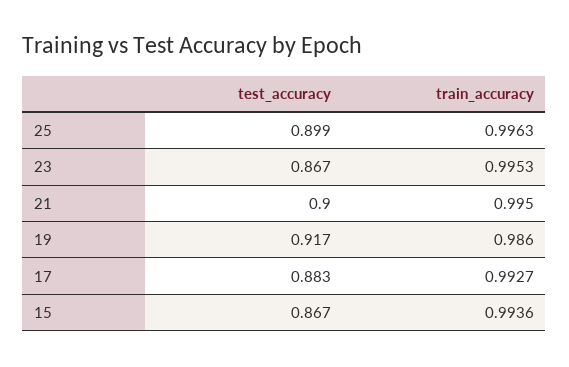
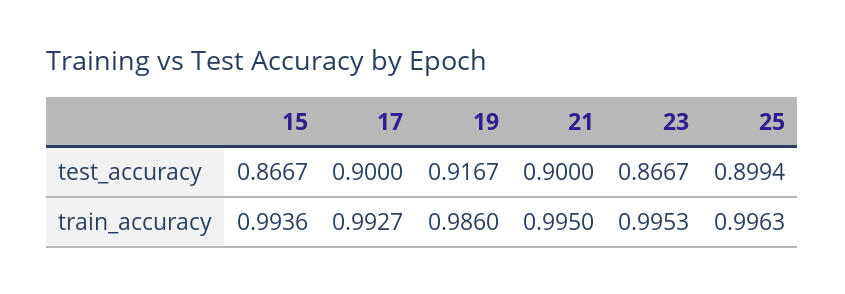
test_accuracy, 17: 0.883 -> 0.9

